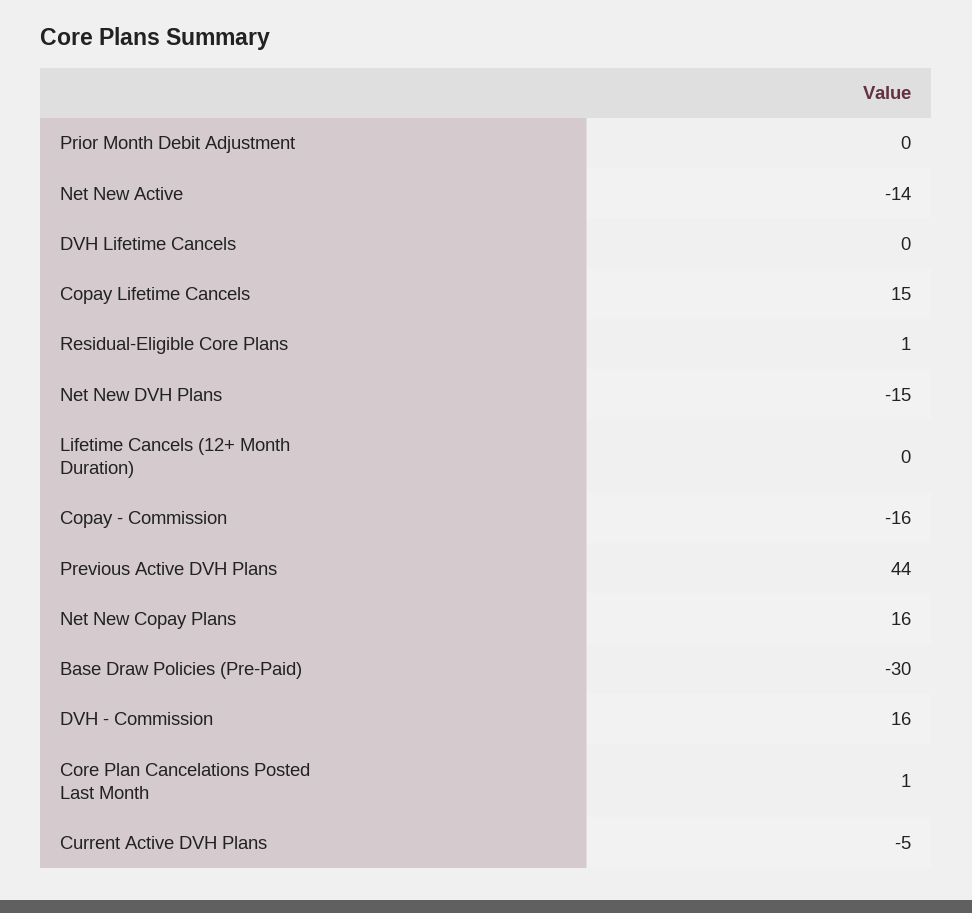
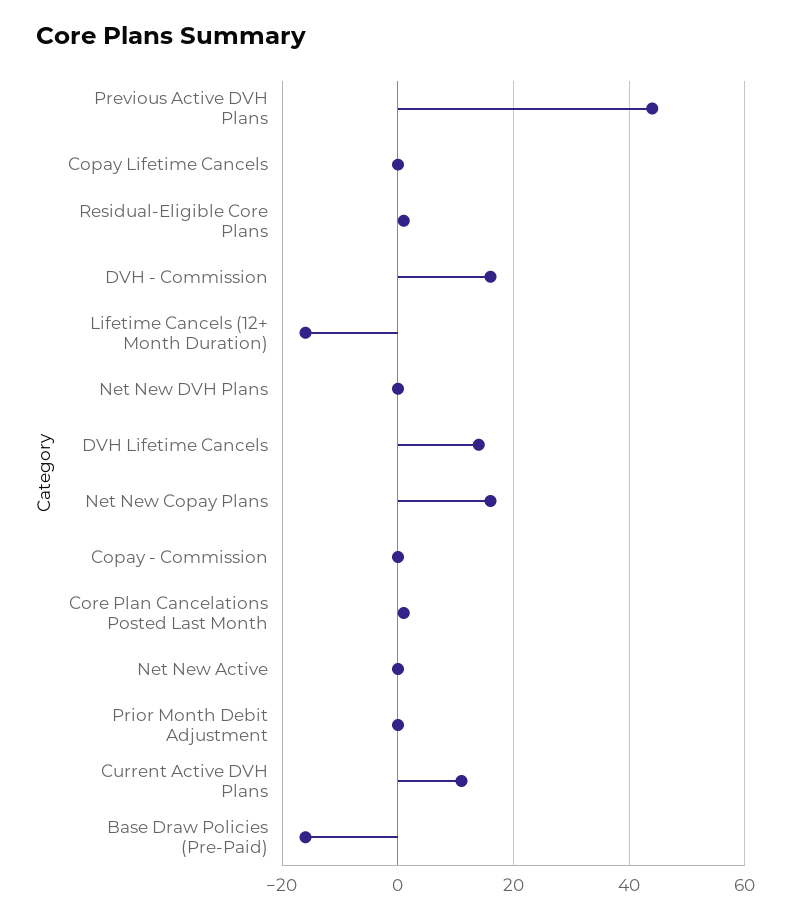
Net New Active: -14 -> 0
DVH Lifetime Cancels: 0 -> 15
Copay Lifetime Cancels: 15 -> 0
Net New DVH Plans: -15 -> 0
Lifetime Cancels (12+ Month Duration): 0 -> -15
Copay - Commission: -16 -> 0
Base Draw Policies (Pre-Paid): -30 -> -15
Current Active DVH Plans: -5 -> 10

